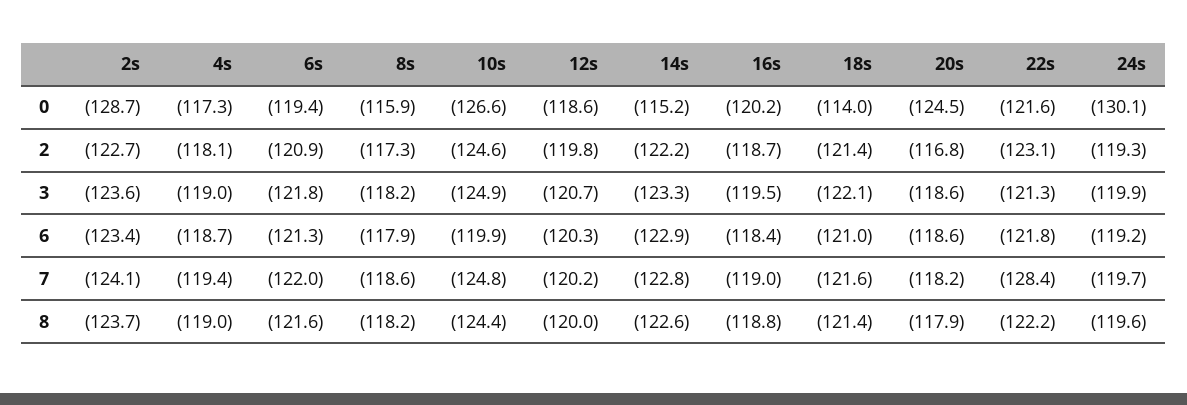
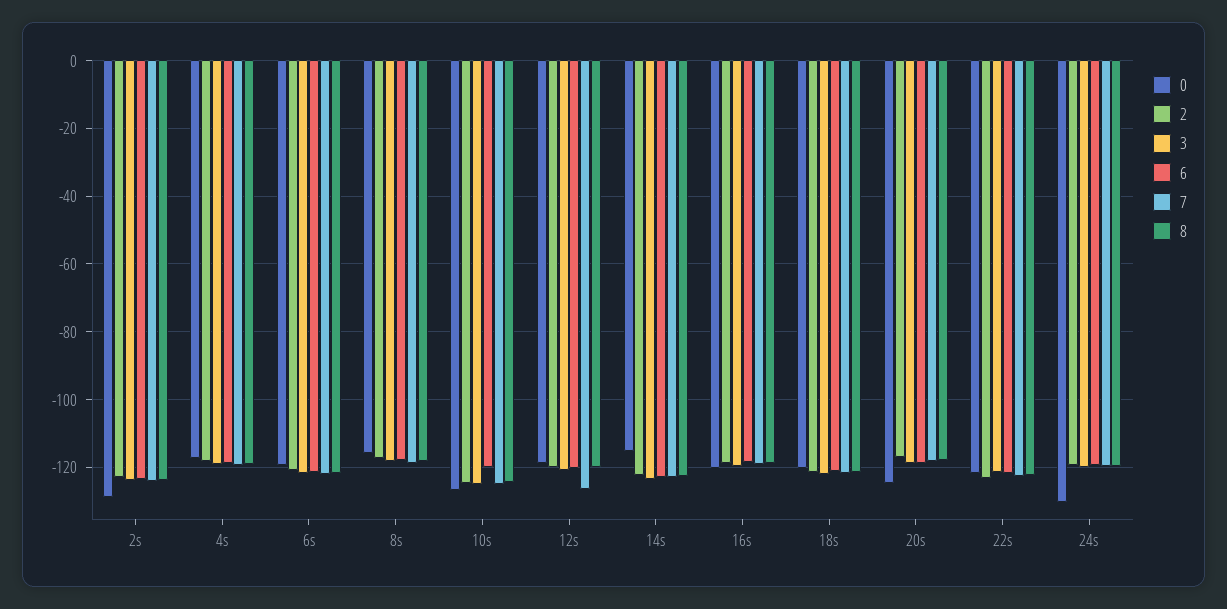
0, 18s: -114 -> -120
7, 12s: -120.2 -> -126
7, 22s: -128.4 -> -122

